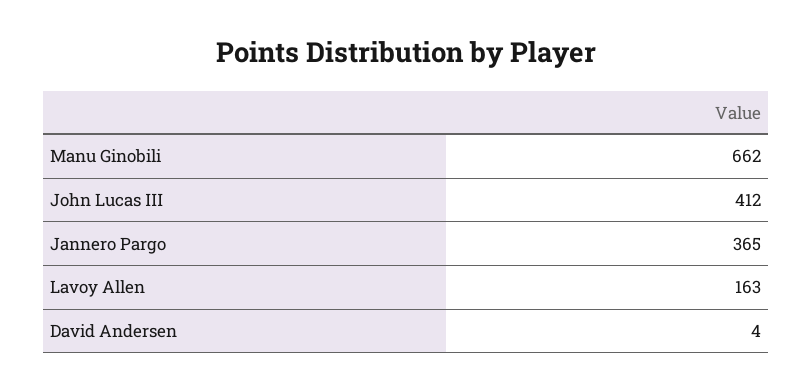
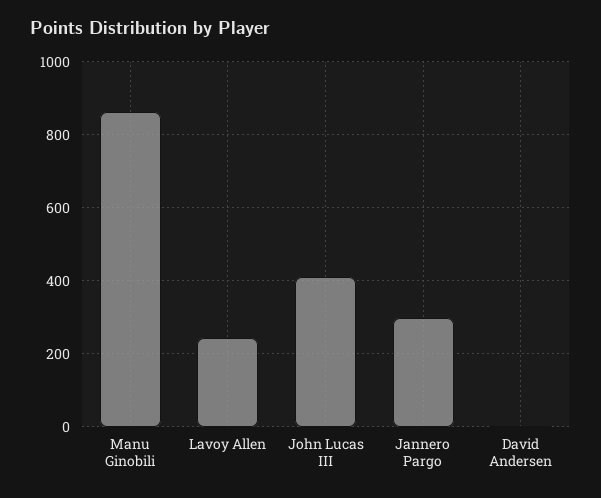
Manu Ginobili: 662 -> 860
Jannero Pargo: 365 -> 300
Lavoy Allen: 163 -> 240

